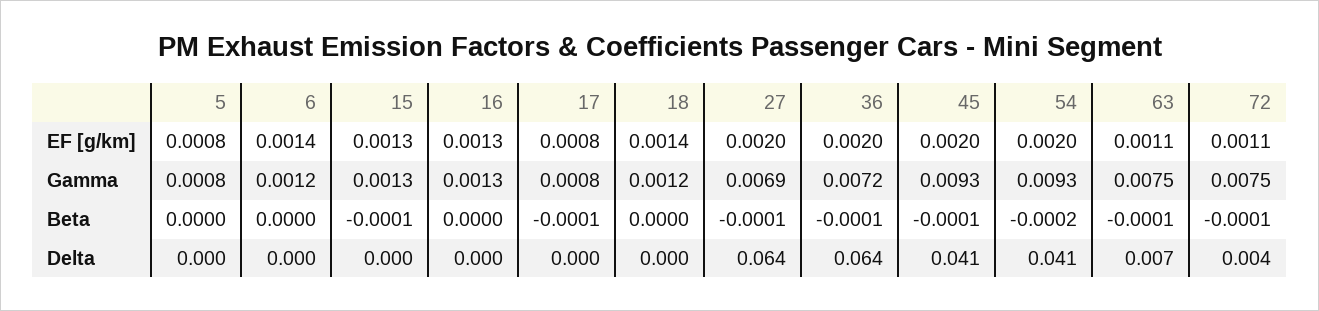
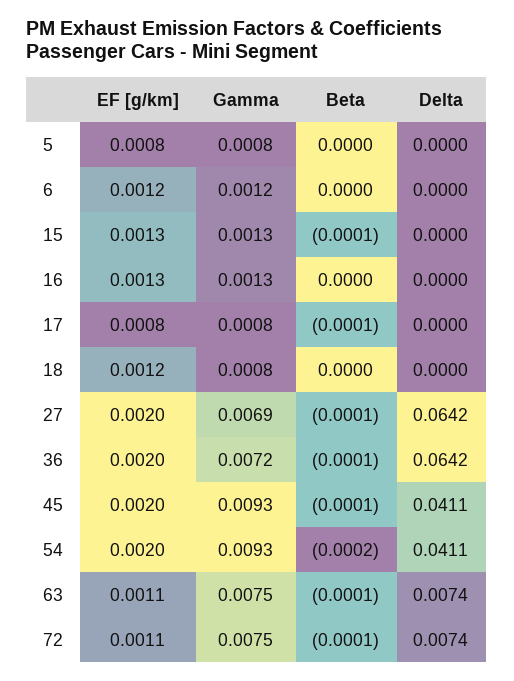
6, EF [g/km]: 0.0014 -> 0.0012
18, EF [g/km]: 0.0014 -> 0.0012
18, Gamma: 0.0012 -> 0.0008
72, Delta: 0.004 -> 0.0074

